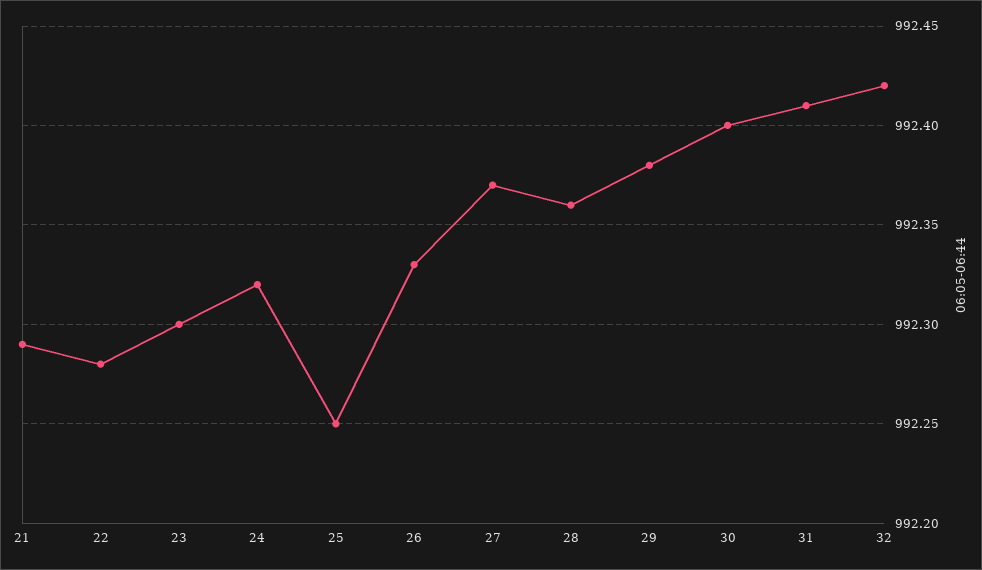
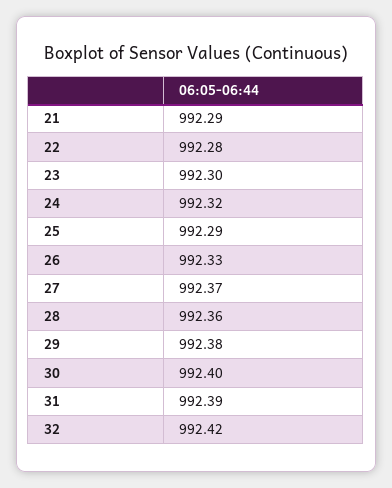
25: 992.25 -> 992.29
31: 992.41 -> 992.39

